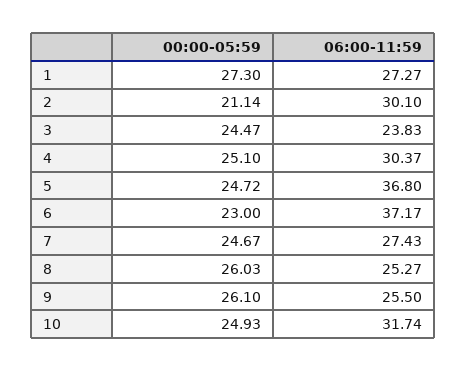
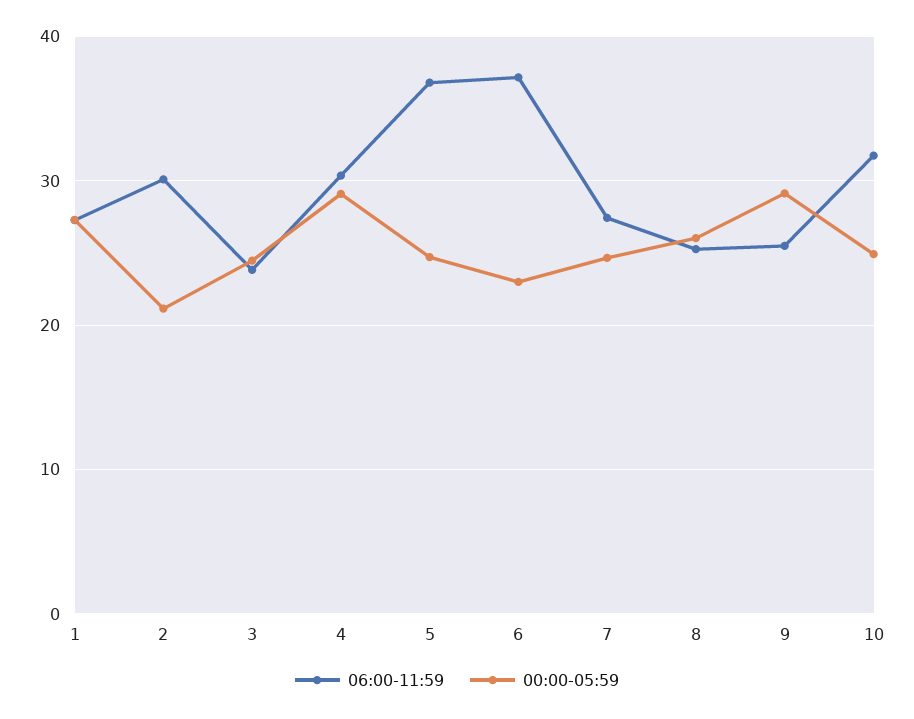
00:00-05:59, 4: 25.1 -> 29
00:00-05:59, 9: 26.1 -> 29

